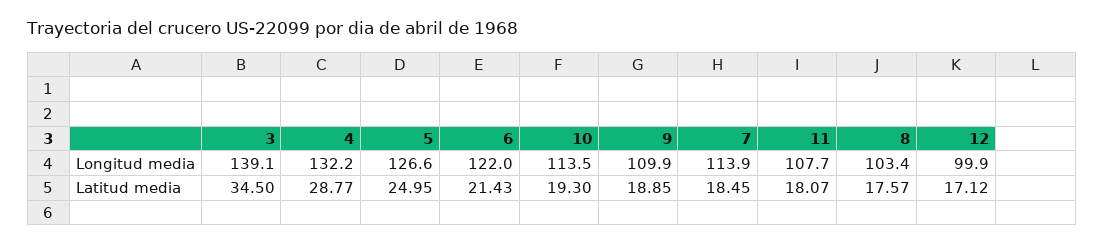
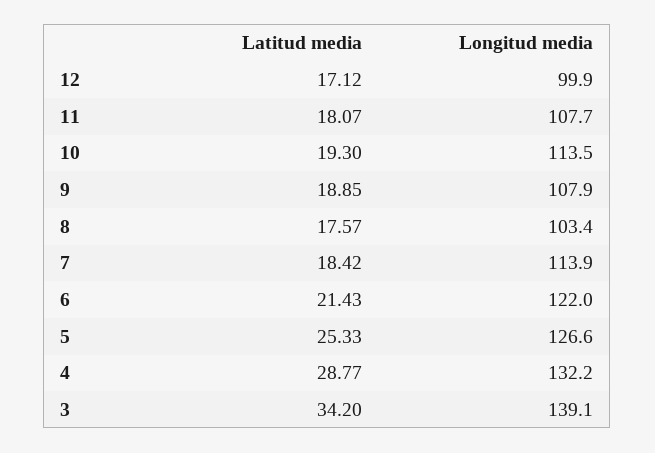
9, Longitud media: 109.9 -> 107.9
3, Latitud media: 34.5 -> 34.2
5, Latitud media: 24.95 -> 25.33
7, Latitud media: 18.45 -> 18.42

